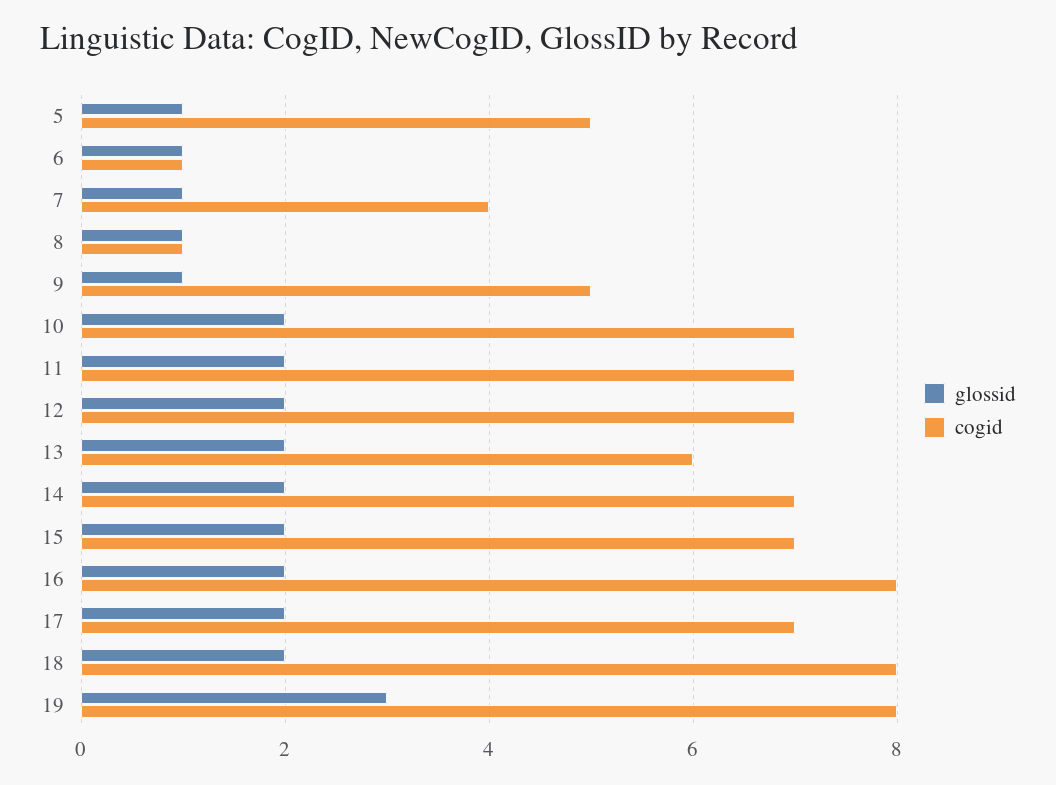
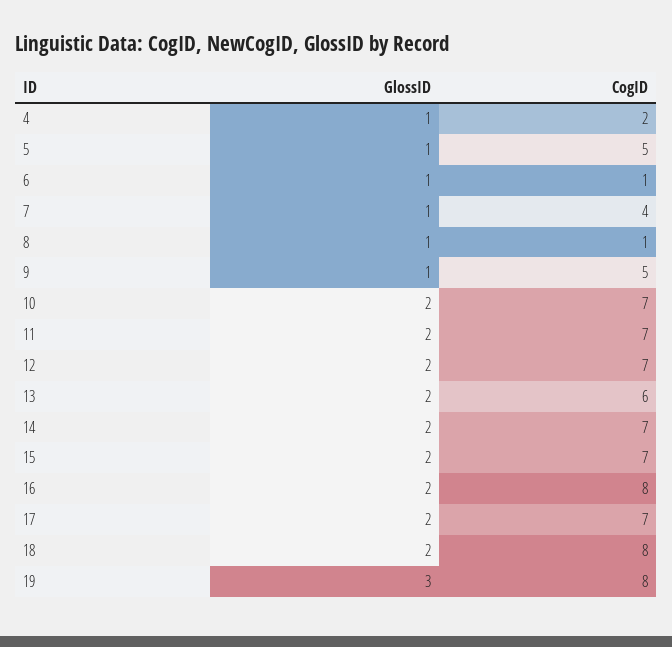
glossid, 4: none -> 1
cogid, 4: none -> 2

